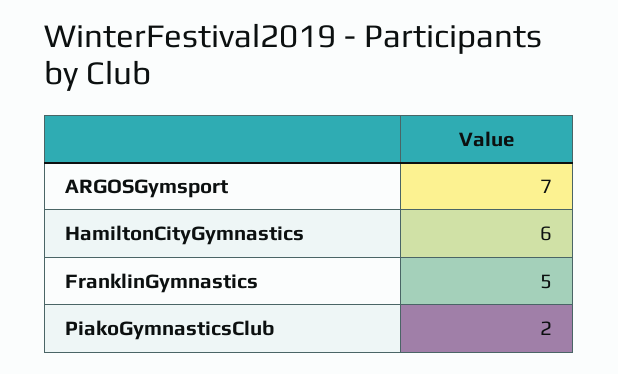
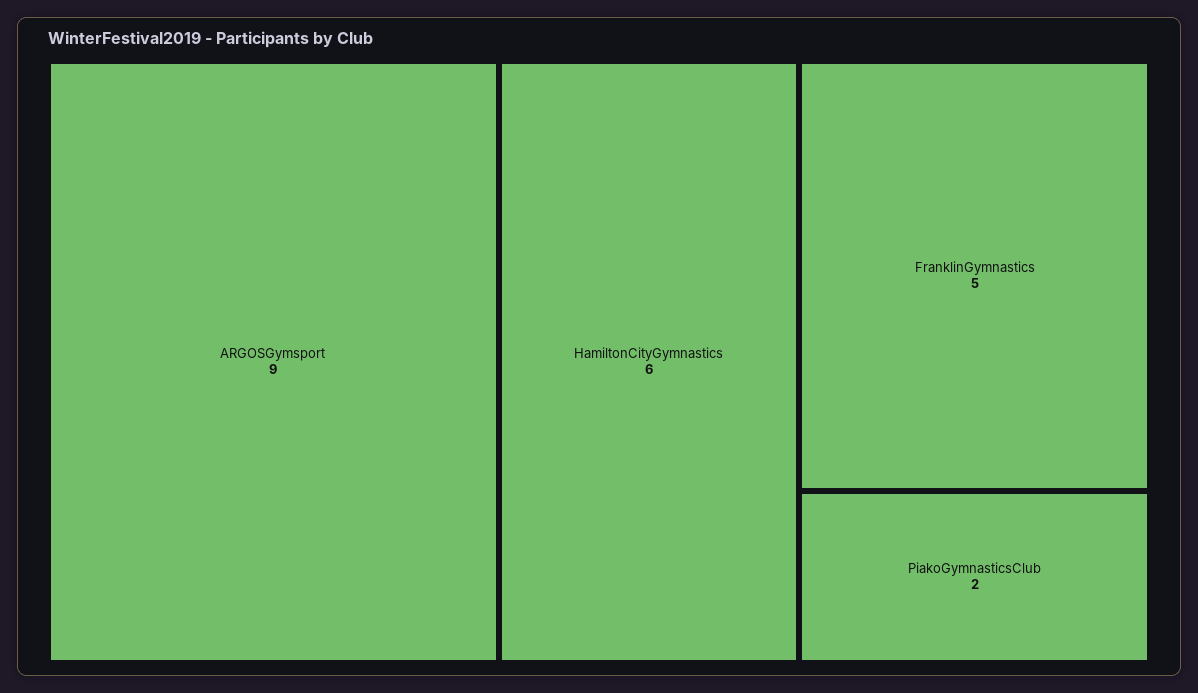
ARGOSGymsport: 7 -> 9

